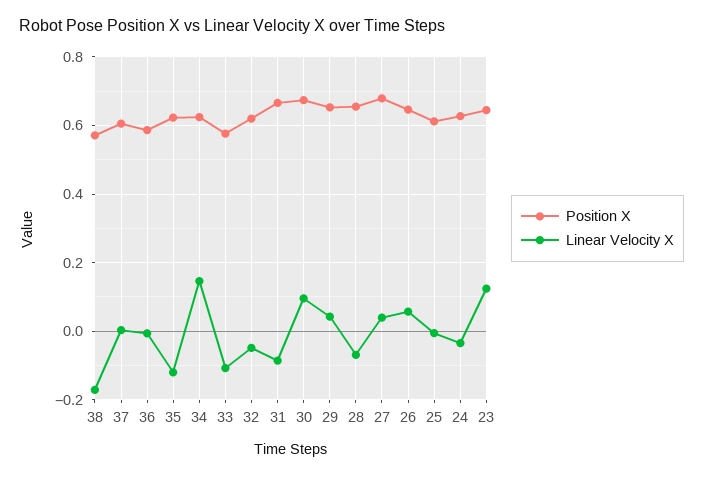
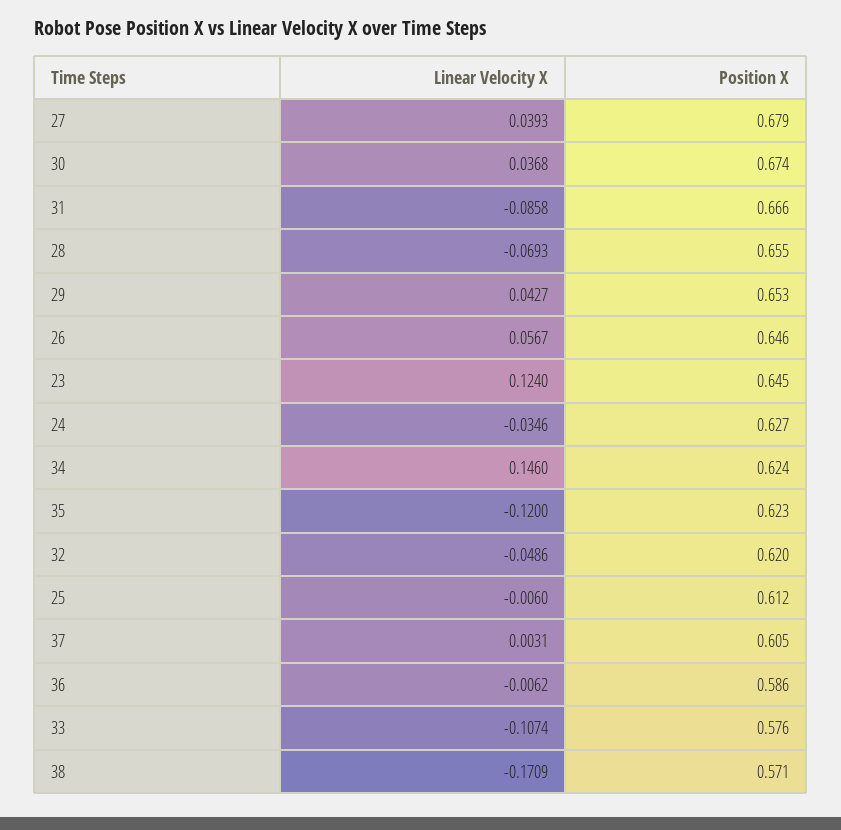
Linear Velocity X, 30: 0.1 -> 0.0368

